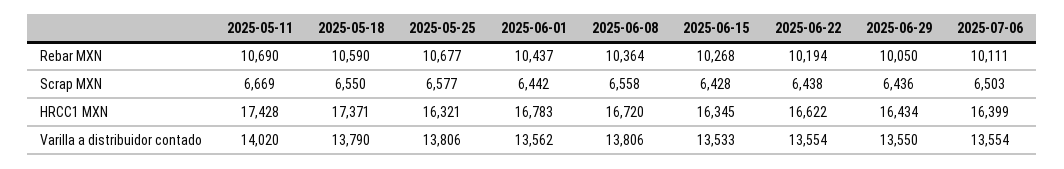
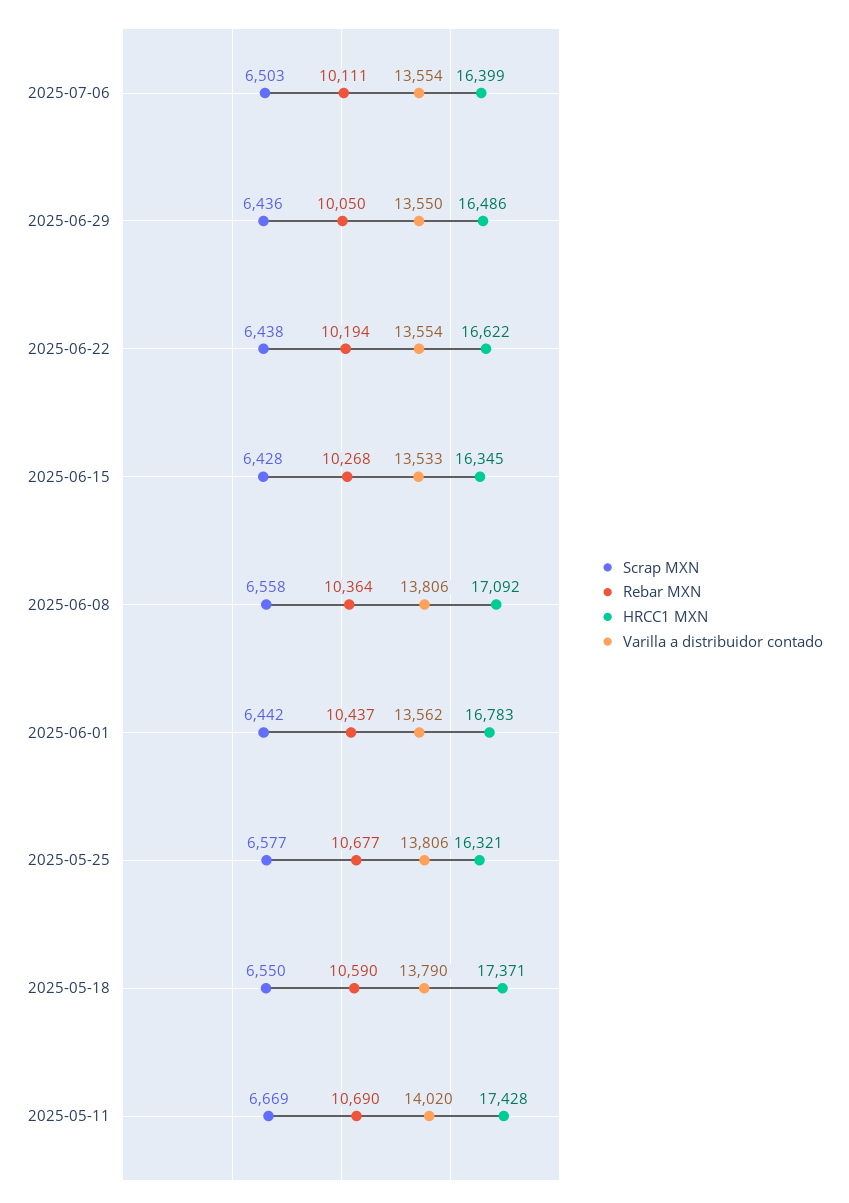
HRCC1 MXN, 2025-06-08: 16720 -> 17092
HRCC1 MXN, 2025-06-29: 16434 -> 16486

